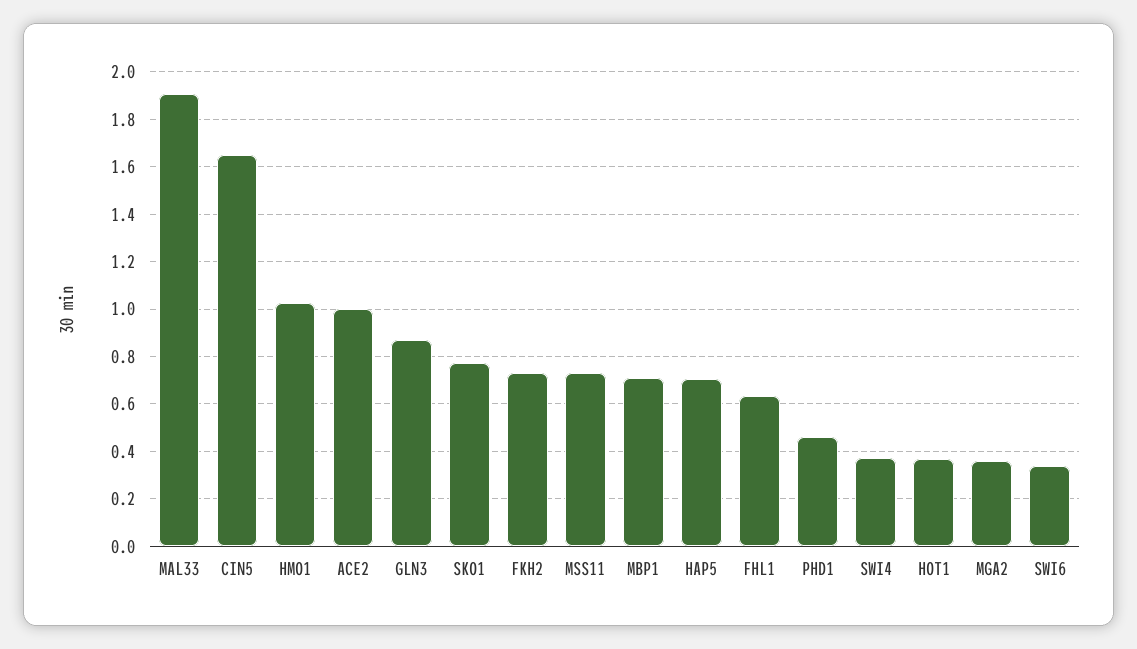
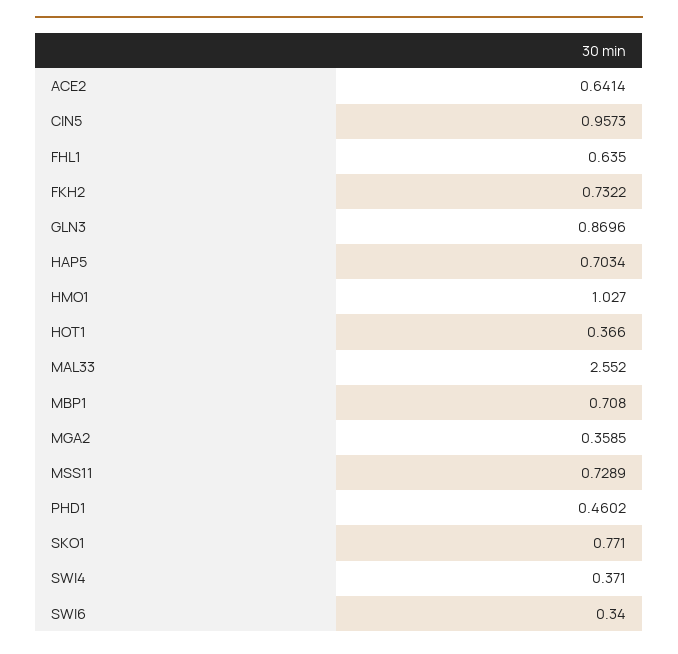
MAL33: 1.9 -> 2.552
CIN5: 1.65 -> 0.9573
ACE2: 1 -> 0.6414

